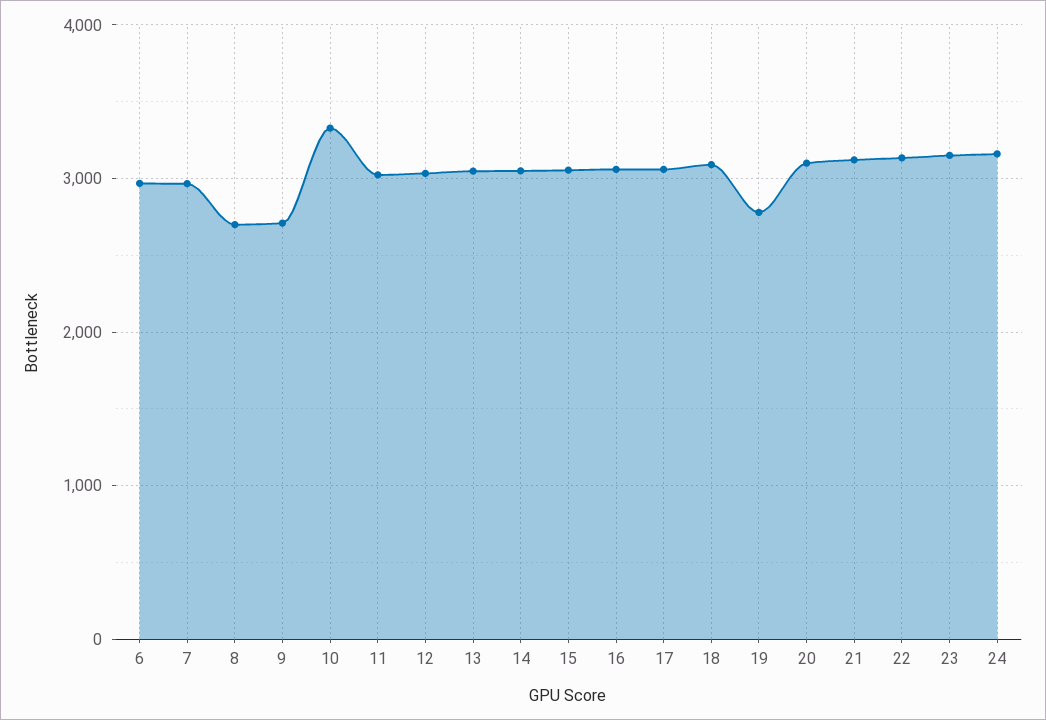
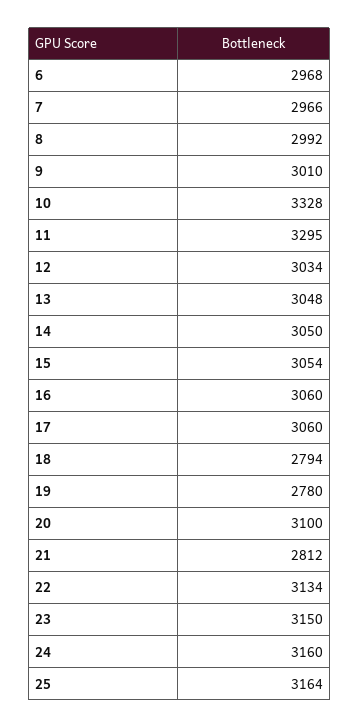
8: 2700 -> 2992
9: 2700 -> 3010
11: 3000 -> 3295
18: 3100 -> 2794
21: 3100 -> 2812
25: none -> 3164

